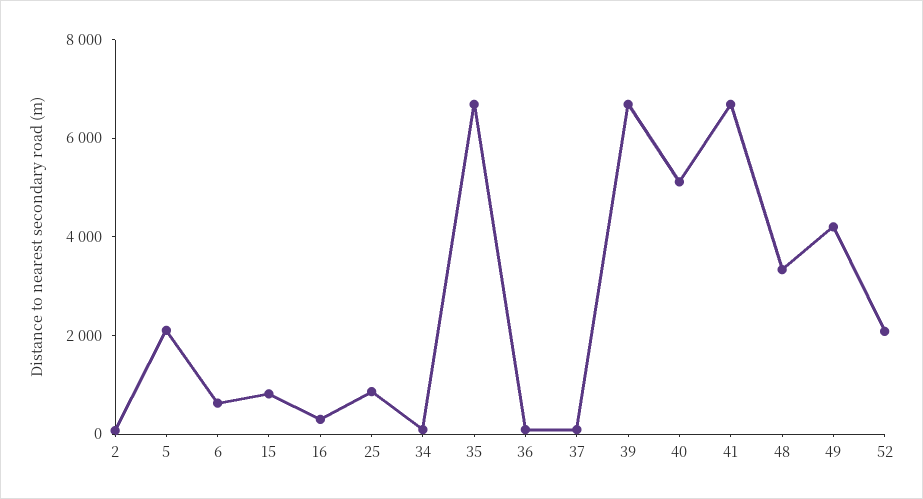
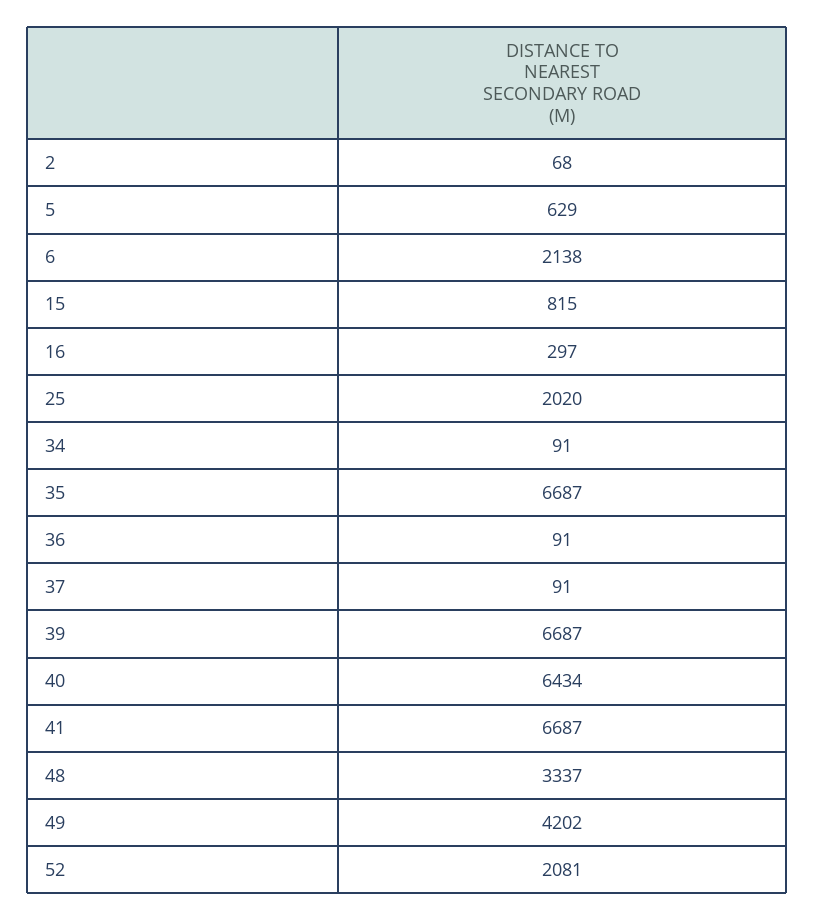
5: 2000 -> 629
6: 500 -> 2138
25: 1000 -> 2020
40: 5000 -> 6434

